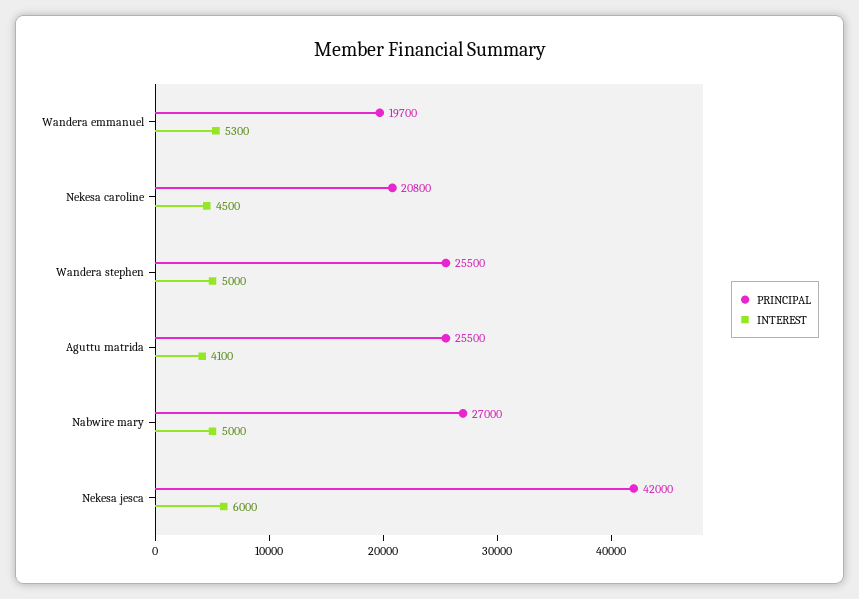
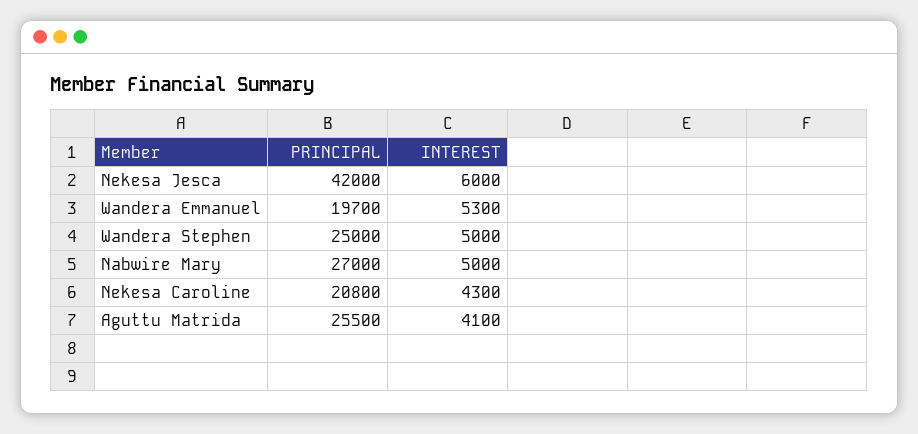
INTEREST, Nekesa caroline: 4500 -> 4300
PRINCIPAL, Wandera stephen: 25500 -> 25000

